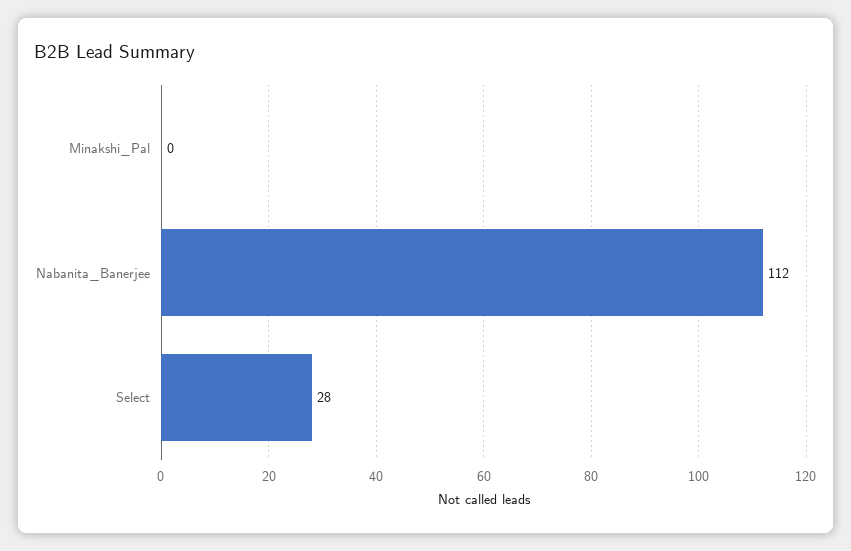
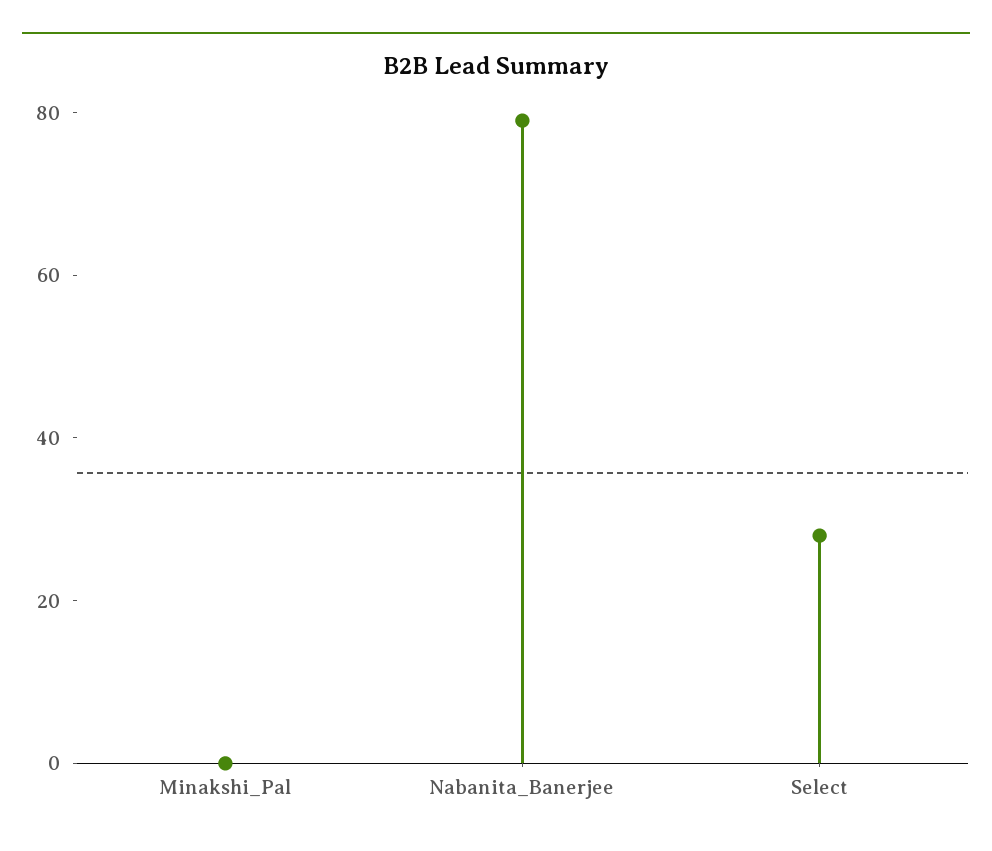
Nabanita_Banerjee: 112 -> 80

